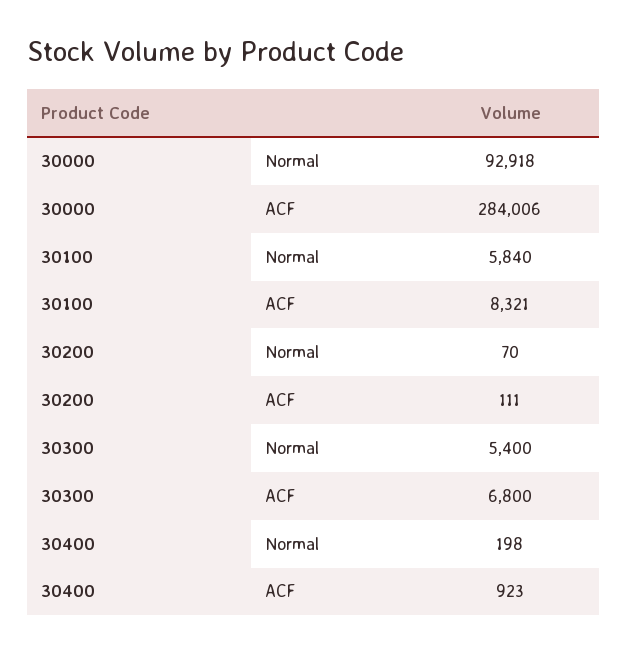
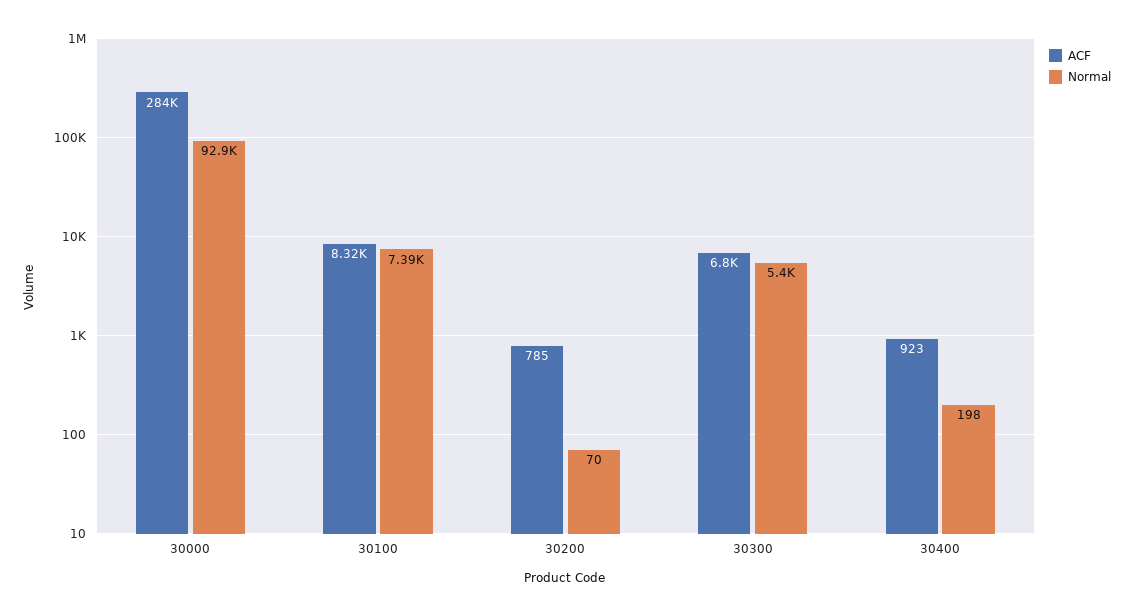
Normal, 30100: 5840 -> 7390
ACF, 30200: 111 -> 785

